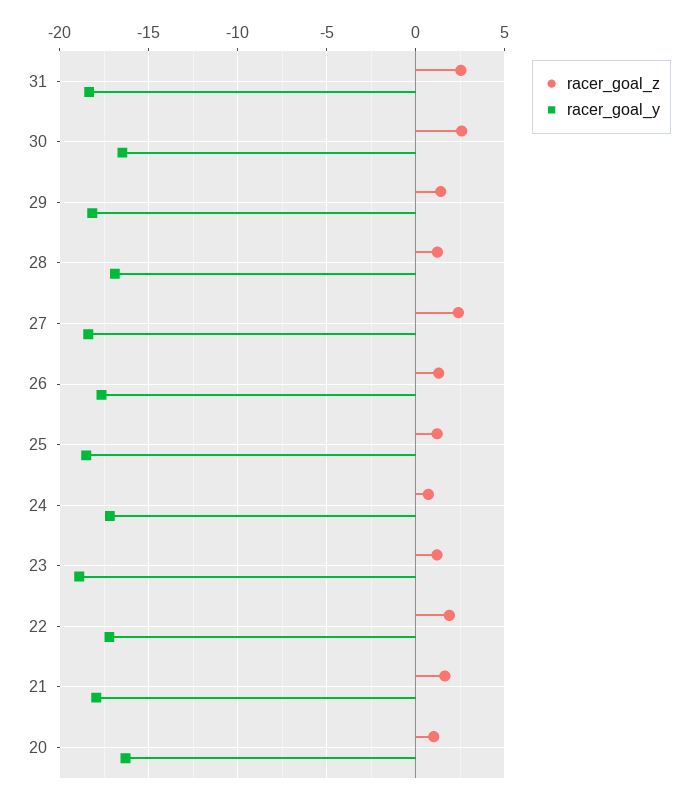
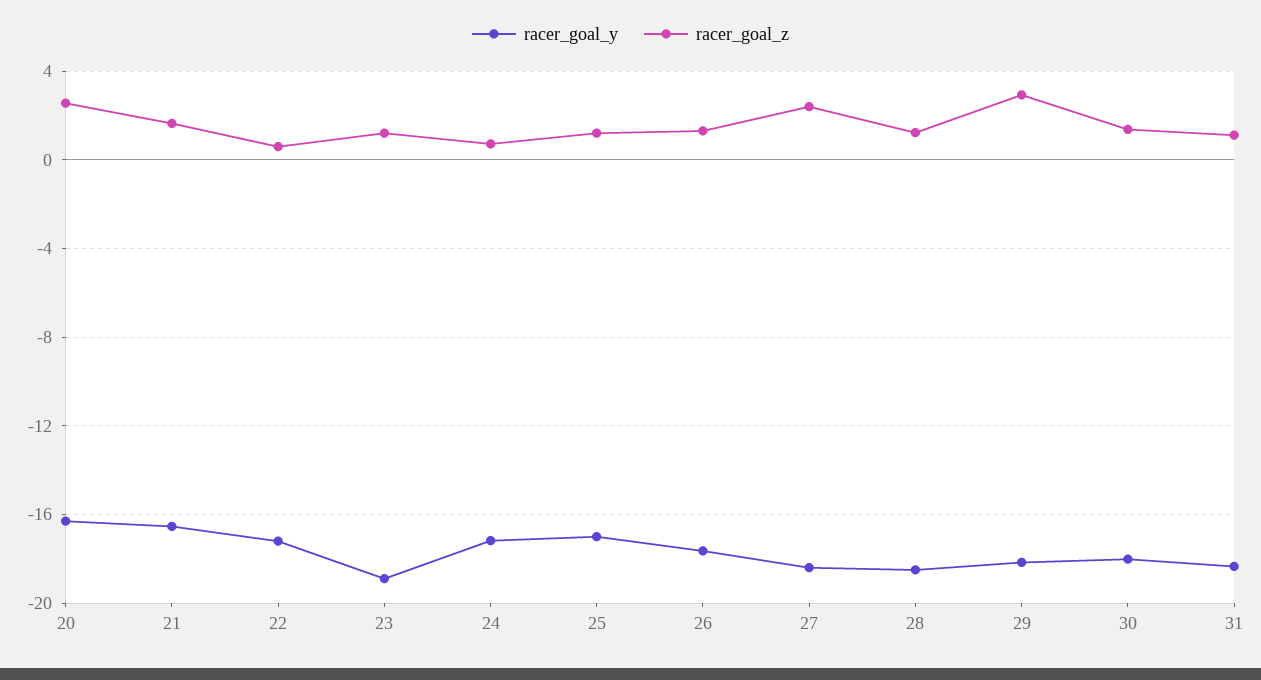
racer_goal_z, 31: 2.5 -> 1
racer_goal_z, 30: 2.5 -> 1.5
racer_goal_y, 30: -16.5 -> -18
racer_goal_z, 29: 1.5 -> 3
racer_goal_y, 28: -17 -> -18.5
racer_goal_y, 25: -18.5 -> -17
racer_goal_z, 22: 2 -> 0.5
racer_goal_y, 21: -18 -> -16.5
racer_goal_z, 20: 1 -> 2.5

